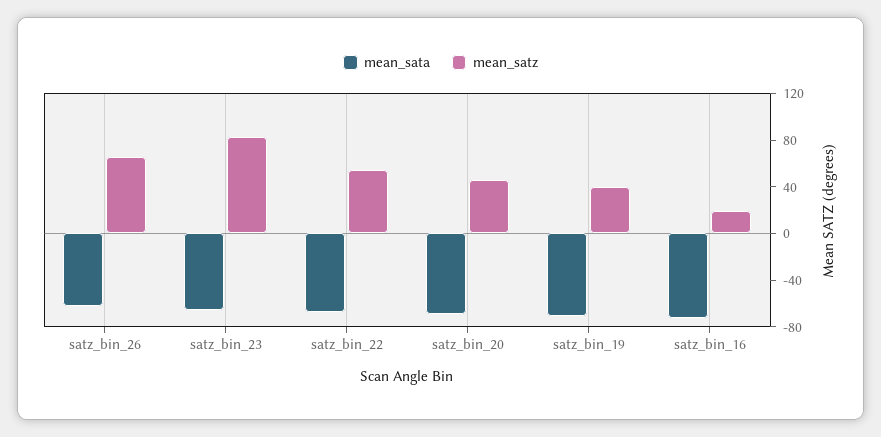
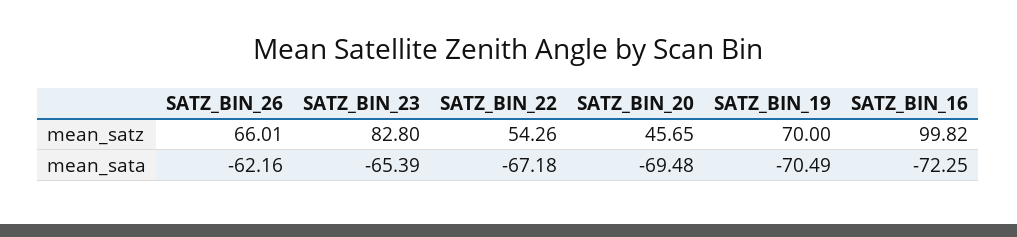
mean_satz, satz_bin_19: 40 -> 70
mean_satz, satz_bin_16: 20 -> 99.82

